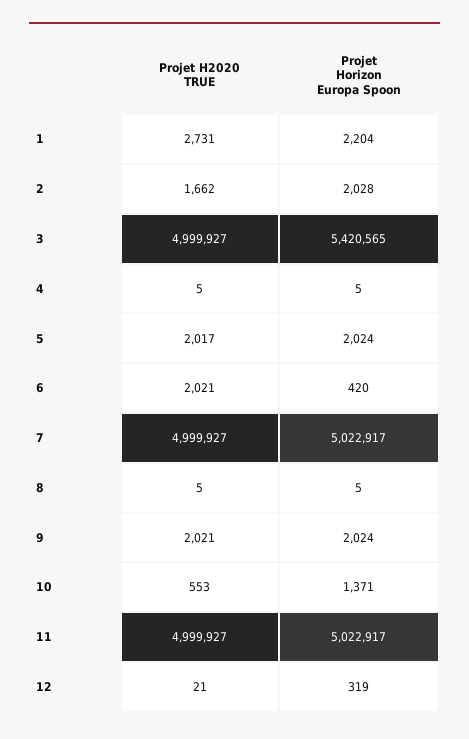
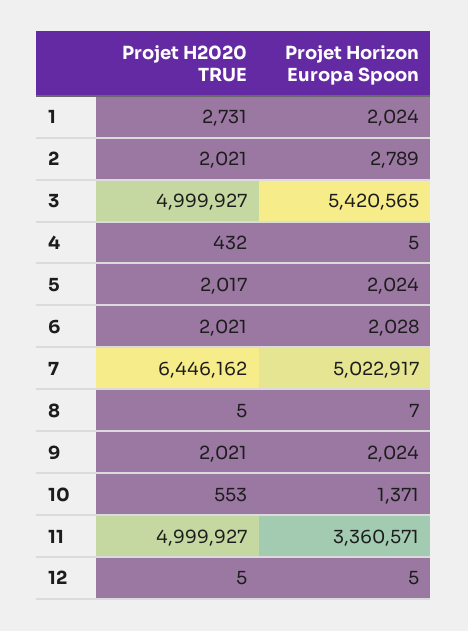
Projet Horizon Europa Spoon, 1: 2204 -> 2024
Projet H2020 TRUE, 2: 1662 -> 2021
Projet Horizon Europa Spoon, 2: 2028 -> 2789
Projet H2020 TRUE, 4: 5 -> 432
Projet Horizon Europa Spoon, 6: 420 -> 2028
Projet H2020 TRUE, 7: 4999927 -> 6446162
Projet Horizon Europa Spoon, 8: 5 -> 7
Projet Horizon Europa Spoon, 11: 5022917 -> 3360571
Projet H2020 TRUE, 12: 21 -> 5
Projet Horizon Europa Spoon, 12: 319 -> 5

